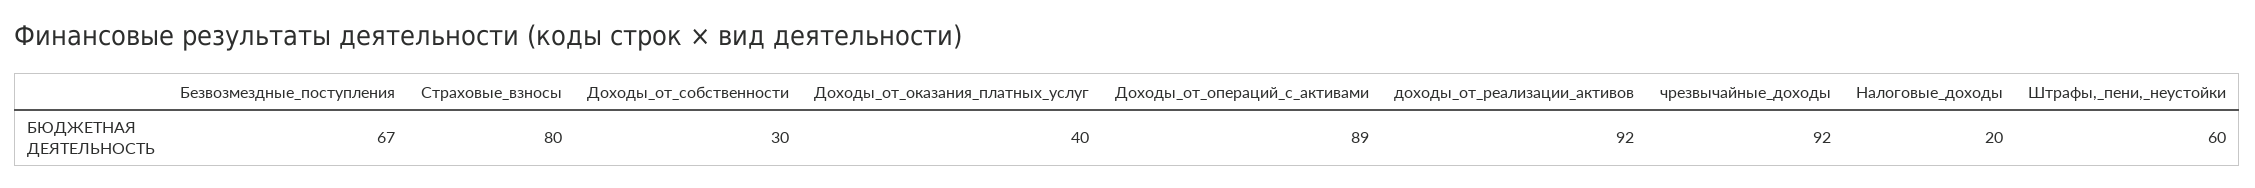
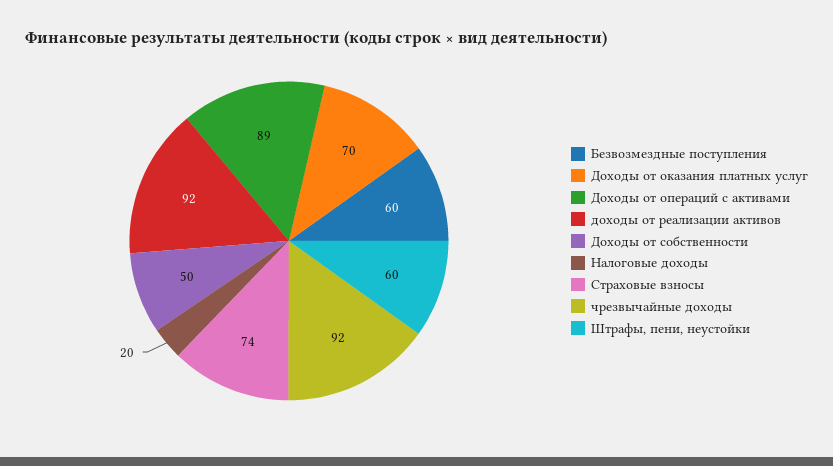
Безвозмездные_поступления: 67 -> 60
Страховые_взносы: 80 -> 74
Доходы_от_собственности: 30 -> 50
Доходы_от_оказания_платных_услуг: 40 -> 70

